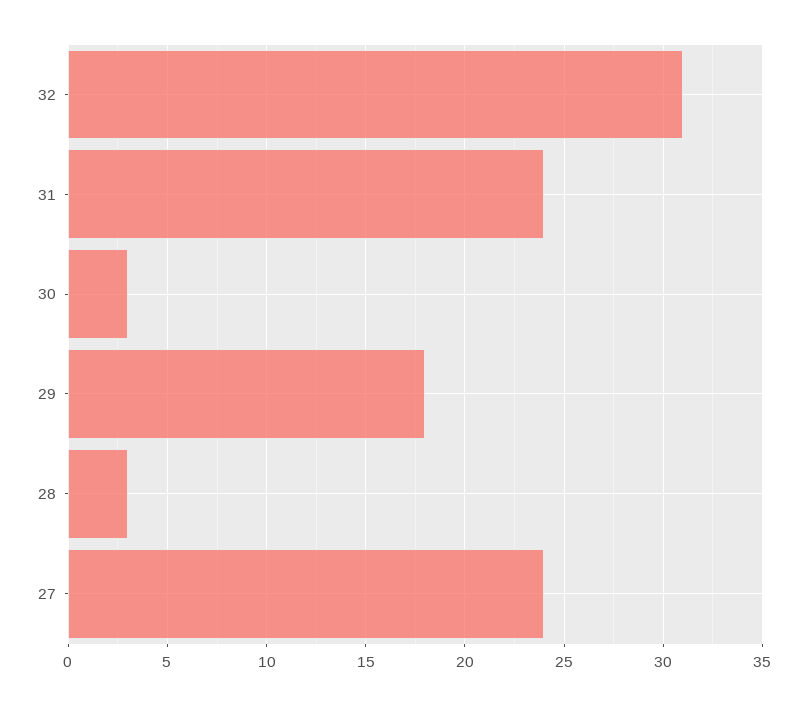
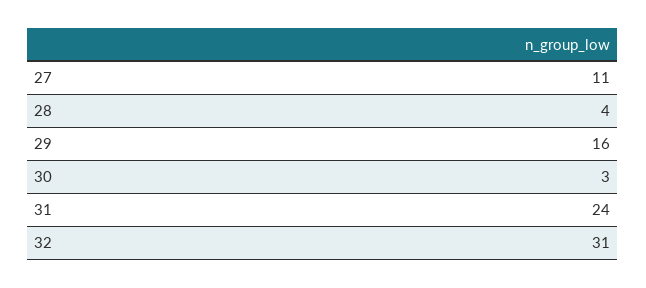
29: 18 -> 16
28: 3 -> 4
27: 24 -> 11

